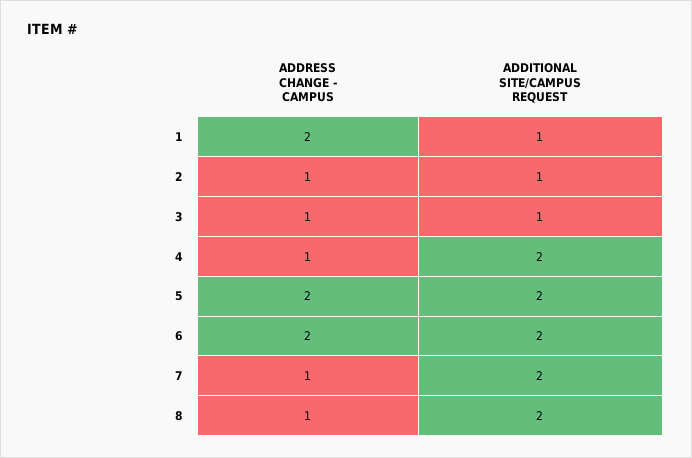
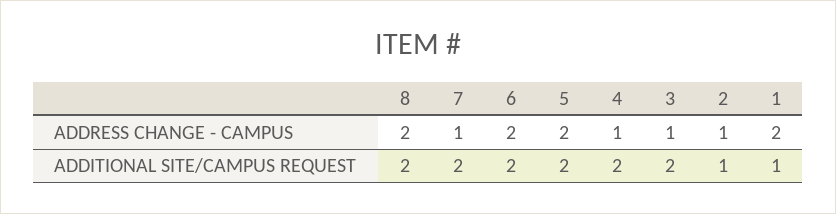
ADDITIONAL SITE/CAMPUS REQUEST, 3: 1 -> 2
ADDRESS CHANGE - CAMPUS, 8: 1 -> 2

